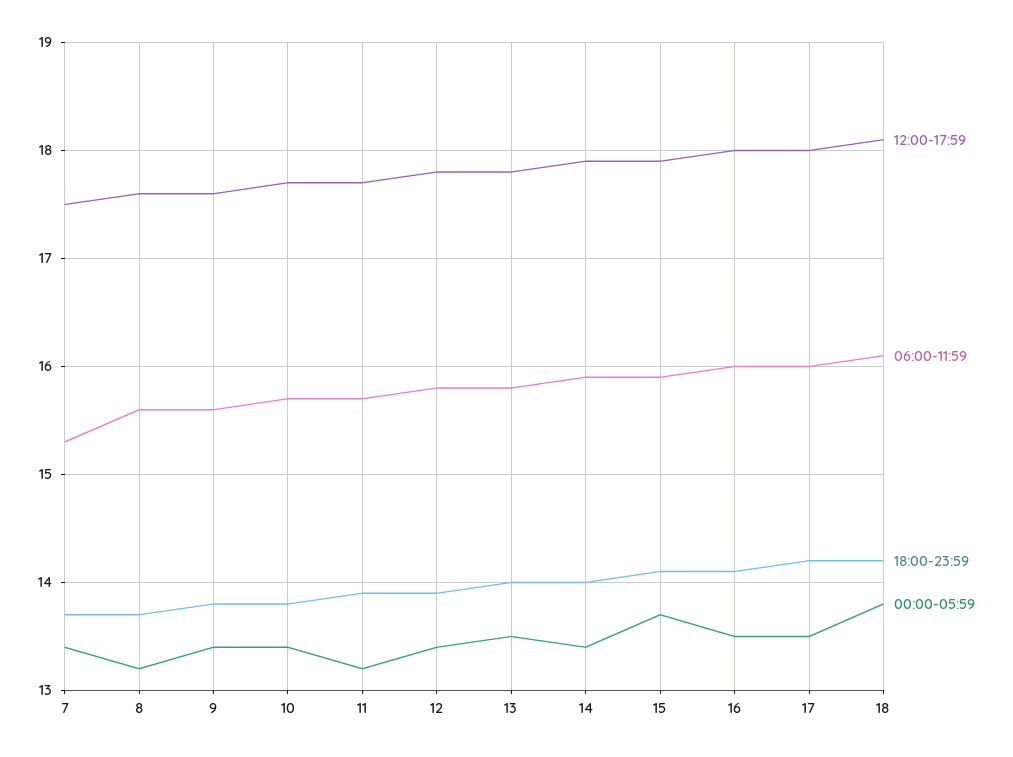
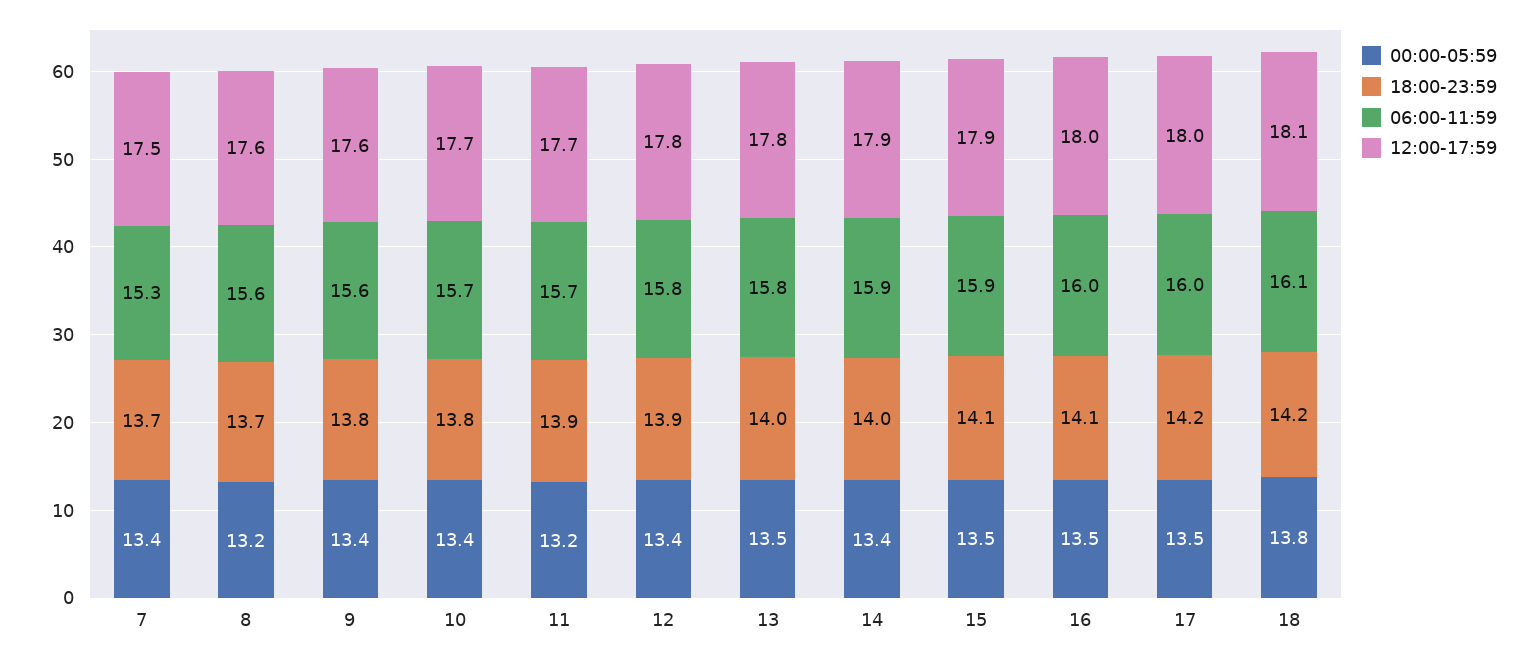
00:00-05:59, 15: 13.7 -> 13.5

